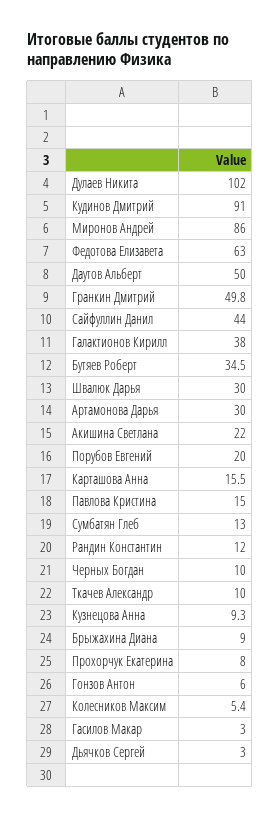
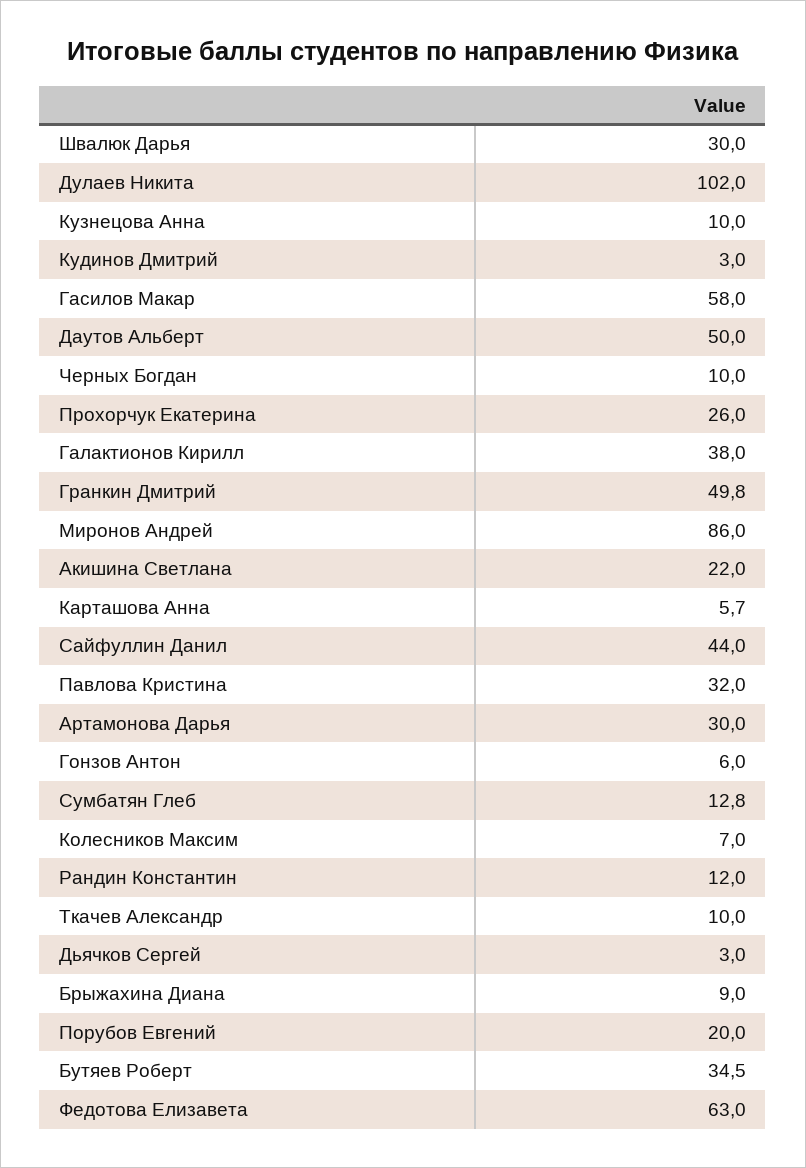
Кудинов Дмитрий: 91 -> 3
Карташова Анна: 15.5 -> 5.7
Павлова Кристина: 15 -> 32
Сумбатян Глеб: 13 -> 12.8
Кузнецова Анна: 9.3 -> 10
Прохорчук Екатерина: 8 -> 26
Колесников Максим: 5.4 -> 7
Гасилов Макар: 3 -> 58

